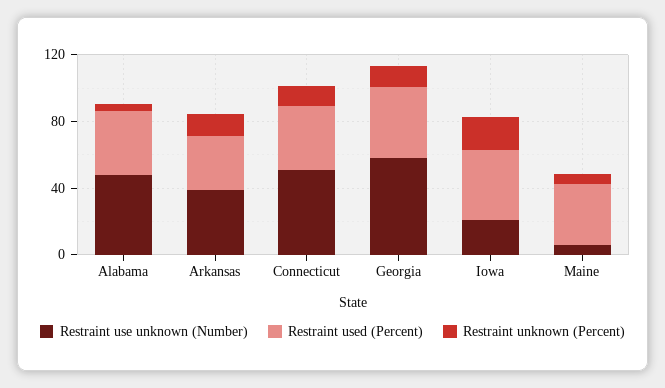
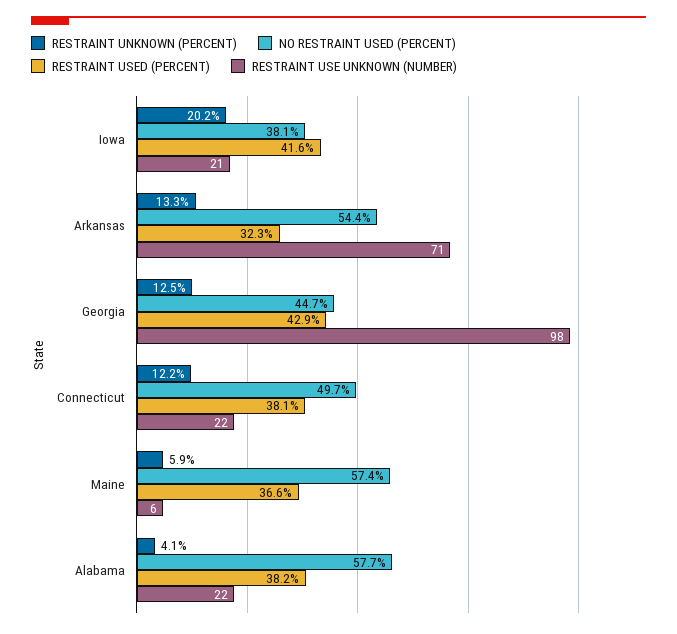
Restraint use unknown (Number), Alabama: 50 -> 22
Restraint use unknown (Number), Arkansas: 40 -> 71
Restraint use unknown (Number), Connecticut: 50 -> 22
Restraint use unknown (Number), Georgia: 60 -> 98
NO RESTRAINT USED (PERCENT), Iowa: none -> 38.1
NO RESTRAINT USED (PERCENT), Arkansas: none -> 54.4
NO RESTRAINT USED (PERCENT), Georgia: none -> 44.7
NO RESTRAINT USED (PERCENT), Connecticut: none -> 49.7
NO RESTRAINT USED (PERCENT), Maine: none -> 57.4
NO RESTRAINT USED (PERCENT), Alabama: none -> 57.7

